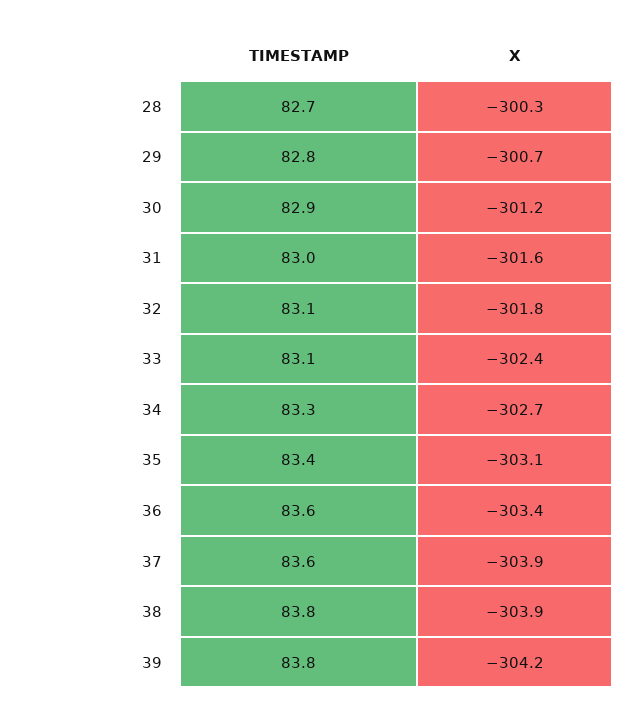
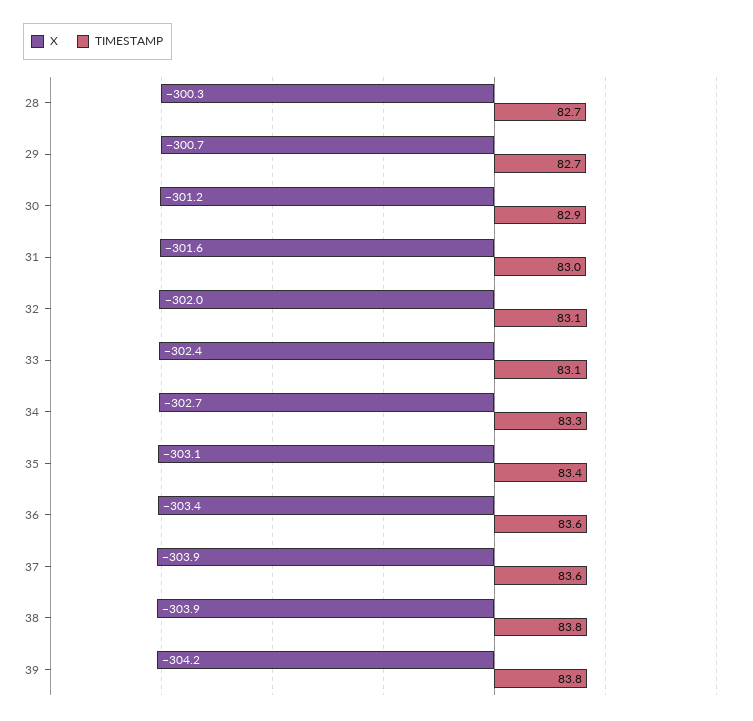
TIMESTAMP, 29: 82.8 -> 82.7
X, 32: -301.8 -> -302

